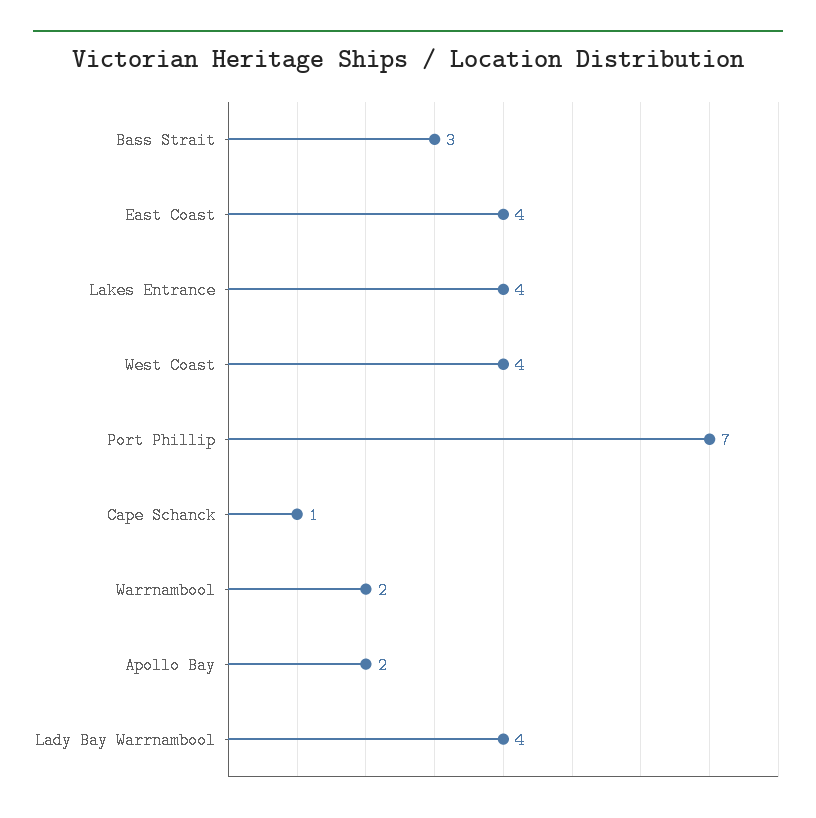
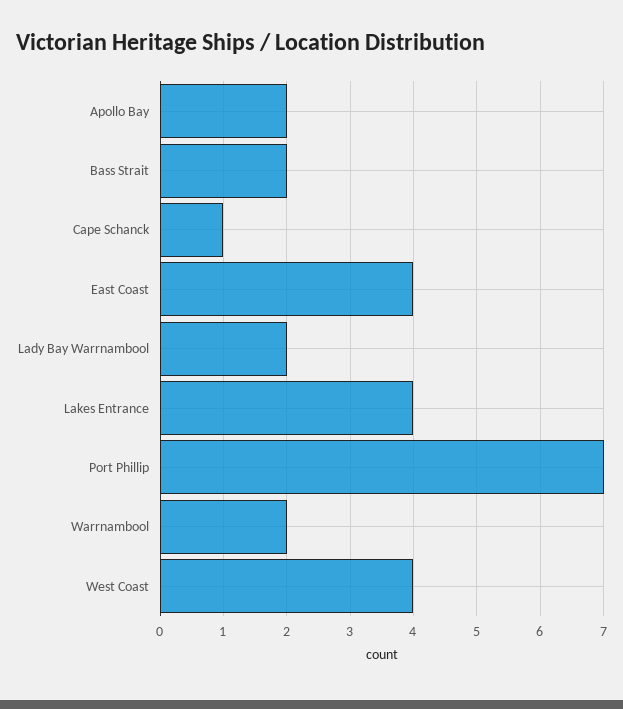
Bass Strait: 3 -> 2
Lady Bay Warrnambool: 4 -> 2

